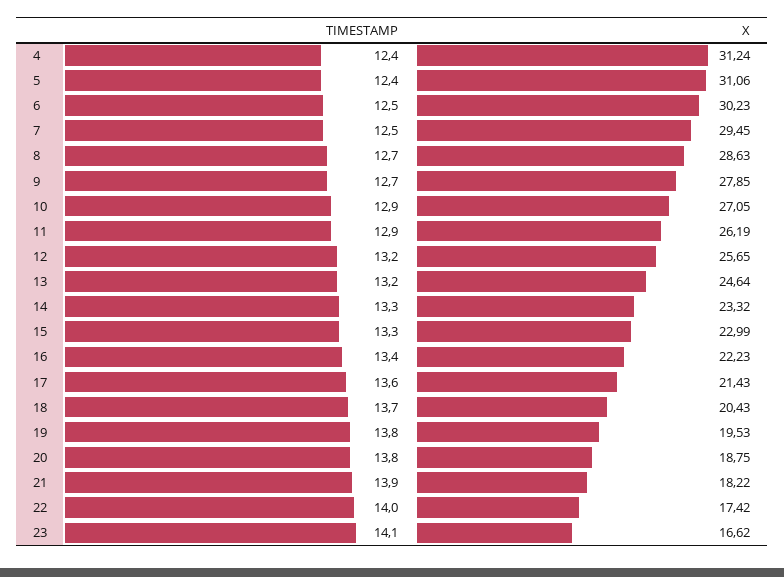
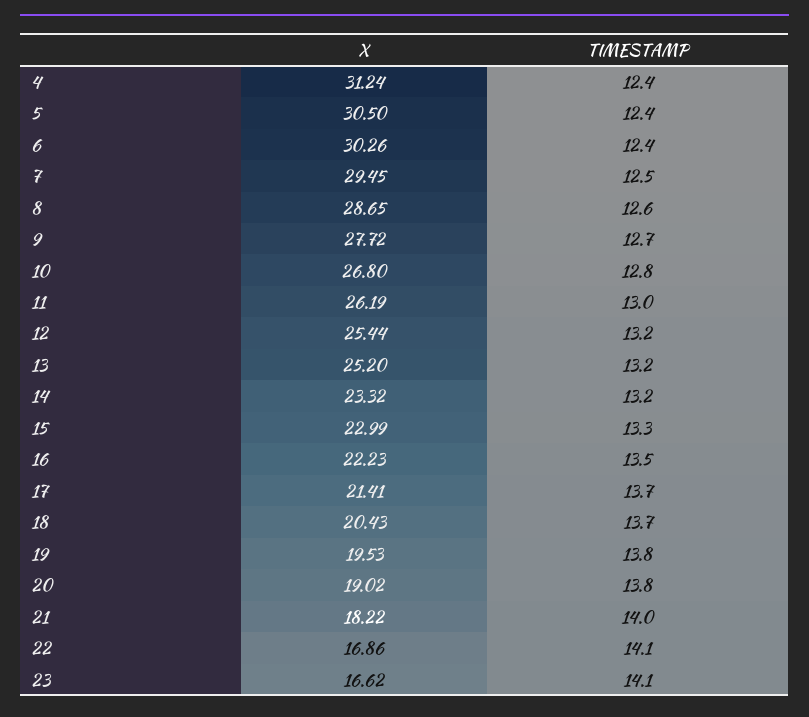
X, 5: 31.06 -> 30.5
TIMESTAMP, 6: 12.5 -> 12.4
X, 6: 30.23 -> 30.26
TIMESTAMP, 8: 12.7 -> 12.6
X, 8: 28.63 -> 28.65
X, 9: 27.85 -> 27.72
TIMESTAMP, 10: 12.9 -> 12.8
X, 10: 27.05 -> 26.8
TIMESTAMP, 11: 12.9 -> 13
X, 12: 25.65 -> 25.44
X, 13: 24.64 -> 25.2
TIMESTAMP, 14: 13.3 -> 13.2
TIMESTAMP, 16: 13.4 -> 13.5
TIMESTAMP, 17: 13.6 -> 13.7
X, 17: 21.43 -> 21.41
X, 20: 18.75 -> 19.02
TIMESTAMP, 21: 13.9 -> 14
TIMESTAMP, 22: 14 -> 14.1
X, 22: 17.42 -> 16.86

